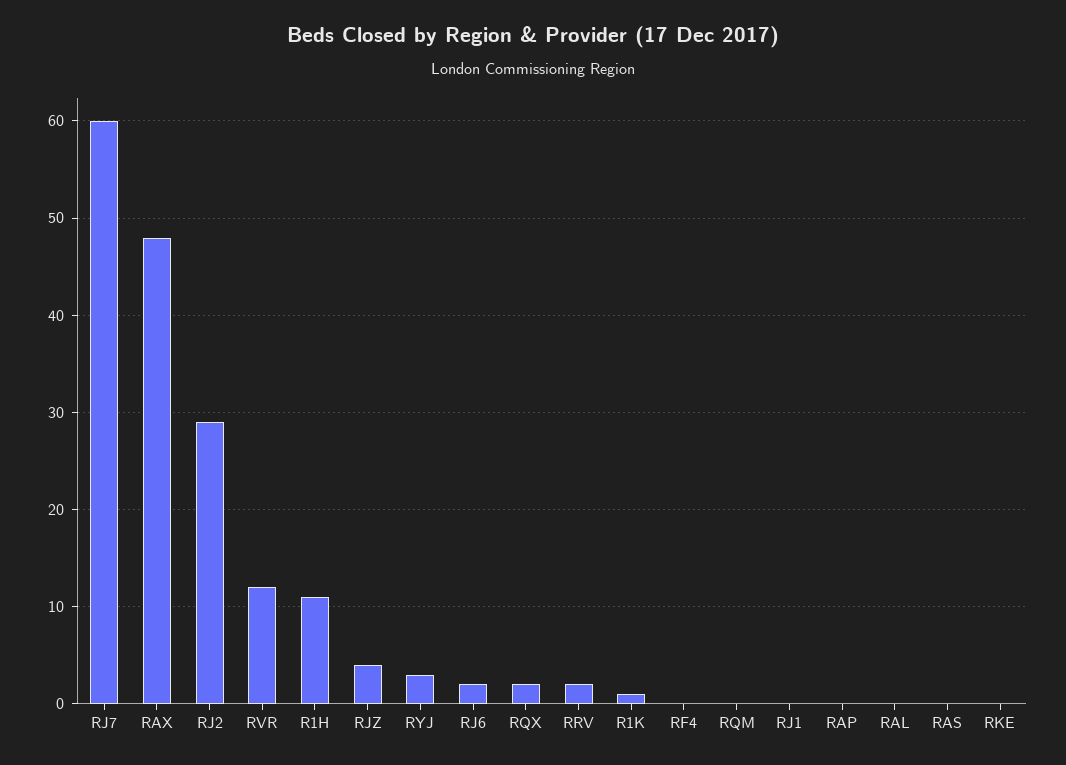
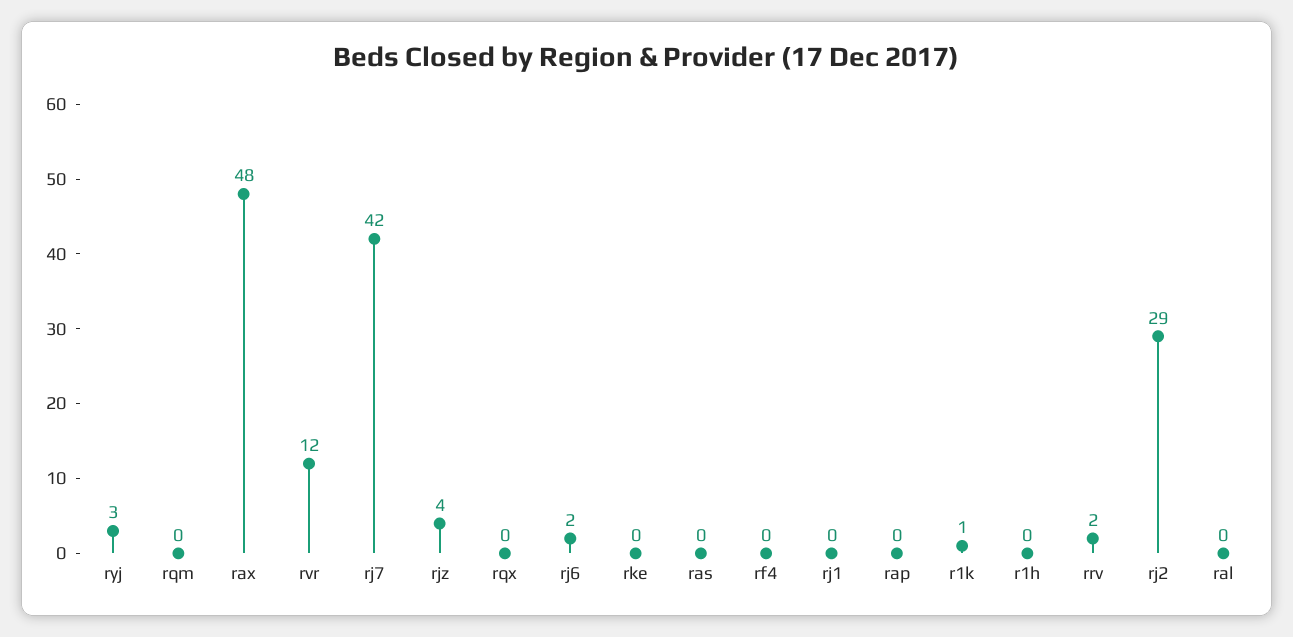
RJ7: 60 -> 42
R1H: 11 -> 0
RQX: 2 -> 0

